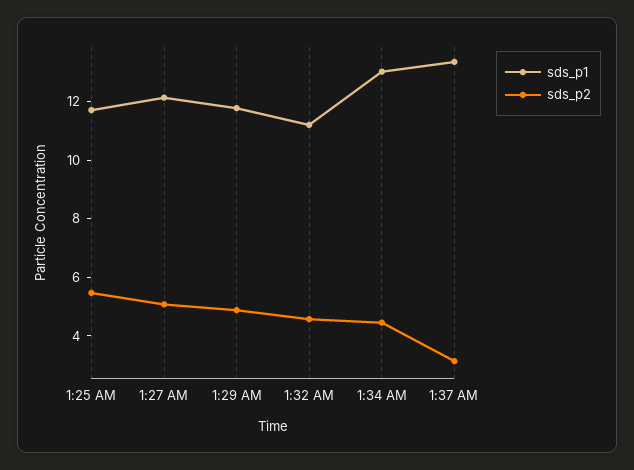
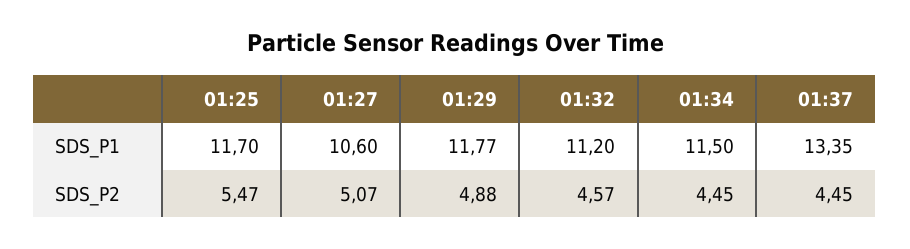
sds_p1, 1:27 AM: 12 -> 10.6
sds_p1, 1:34 AM: 13 -> 11.5
sds_p2, 1:37 AM: 3 -> 4.45

